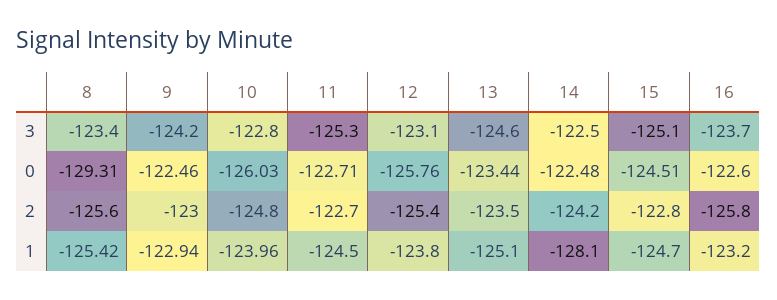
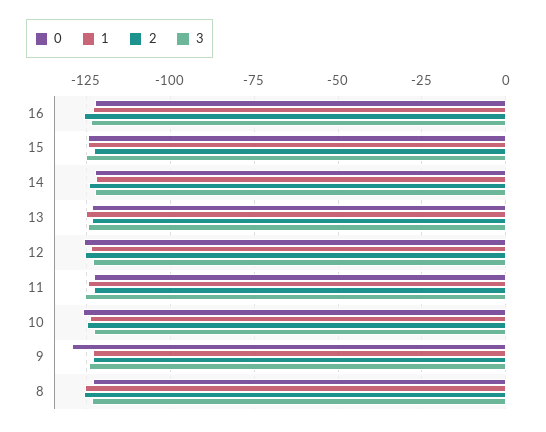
0, 8: -129.31 -> -122.5
0, 9: -122.46 -> -130
1, 14: -128.1 -> -122.5

